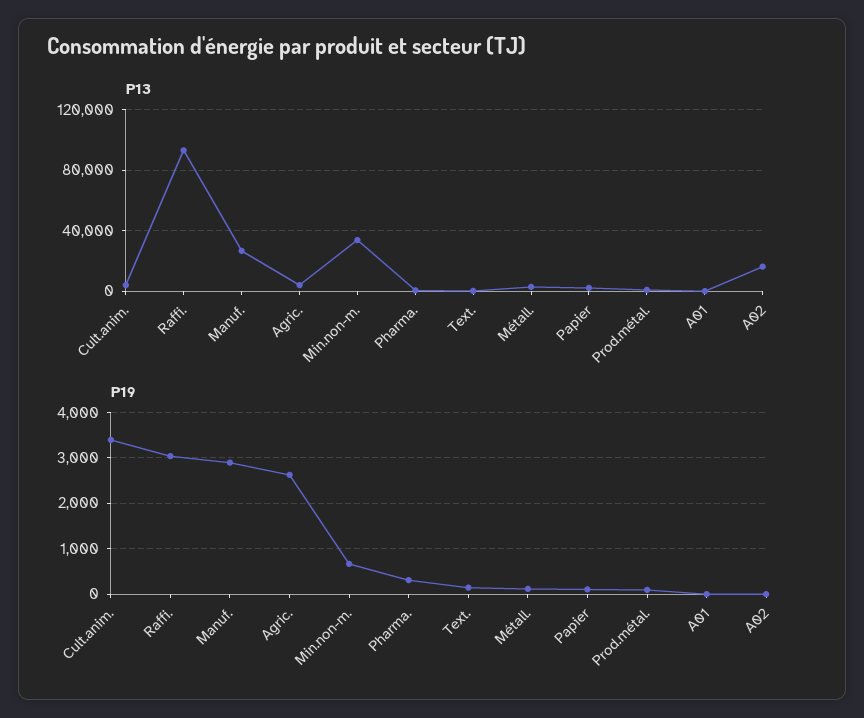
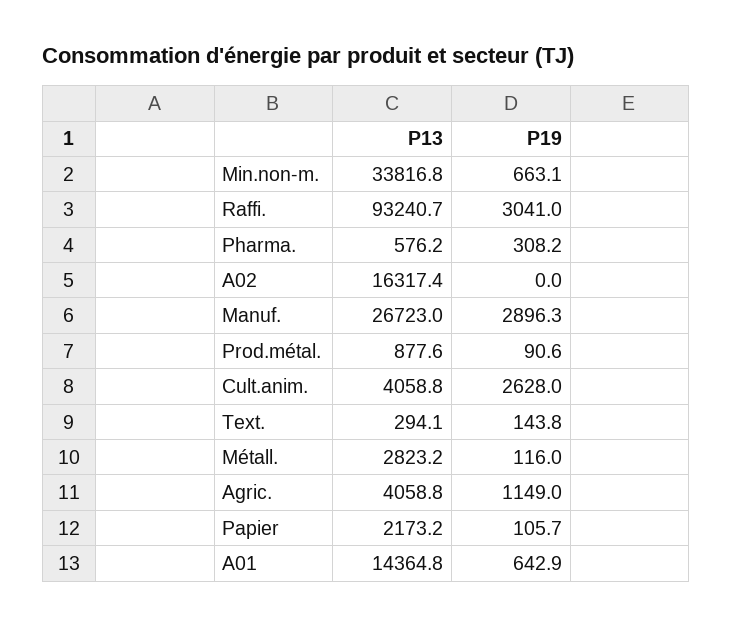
P13, A01: 0 -> 14364.8
P19, Cult.anim.: 3400 -> 2628
P19, Agric.: 2600 -> 1149
P19, A01: 0 -> 642.9

